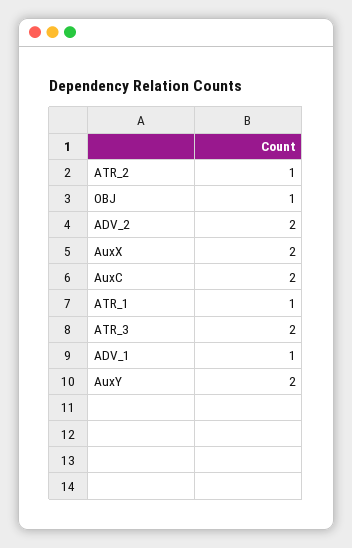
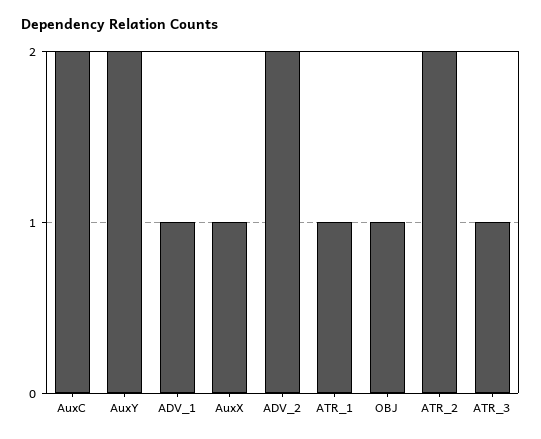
ATR_2: 1 -> 2
AuxX: 2 -> 1
ATR_3: 2 -> 1

